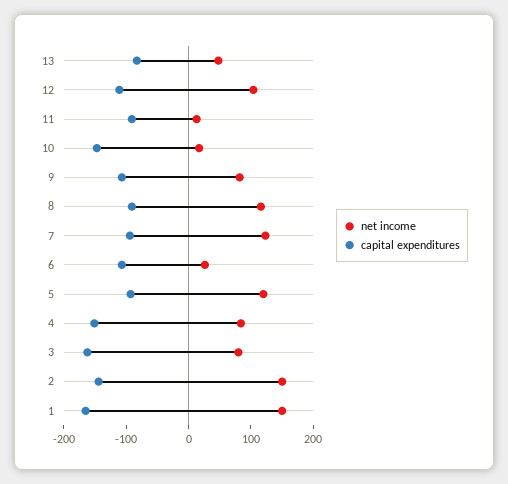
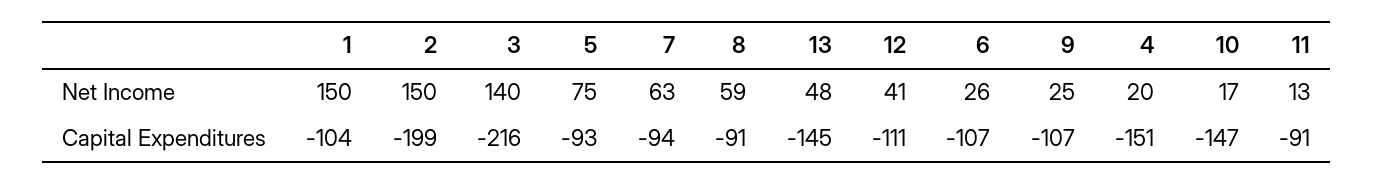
capital expenditures, 13: -80 -> -145
net income, 12: 100 -> 41
net income, 9: 80 -> 25
net income, 8: 120 -> 59
net income, 7: 120 -> 63
net income, 5: 120 -> 75
net income, 4: 80 -> 20
net income, 3: 80 -> 140
capital expenditures, 3: -160 -> -216
capital expenditures, 2: -140 -> -199
capital expenditures, 1: -160 -> -104

